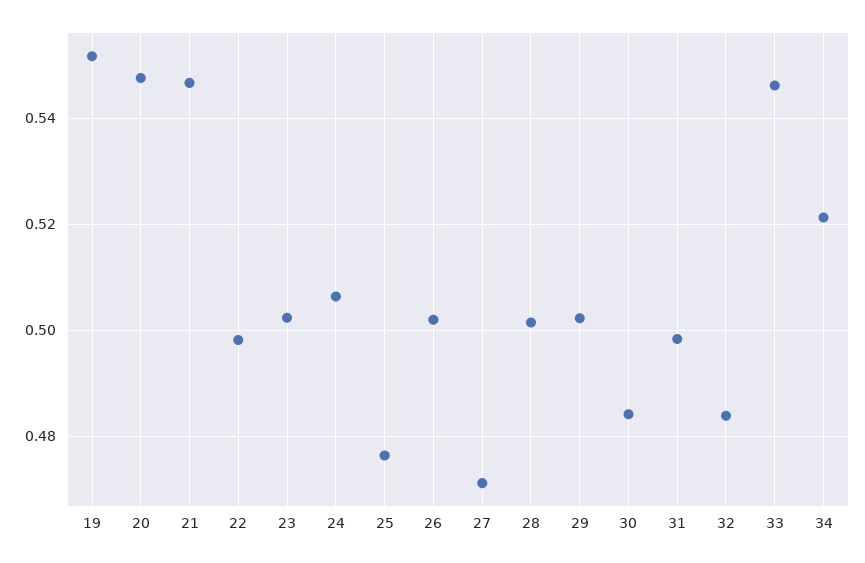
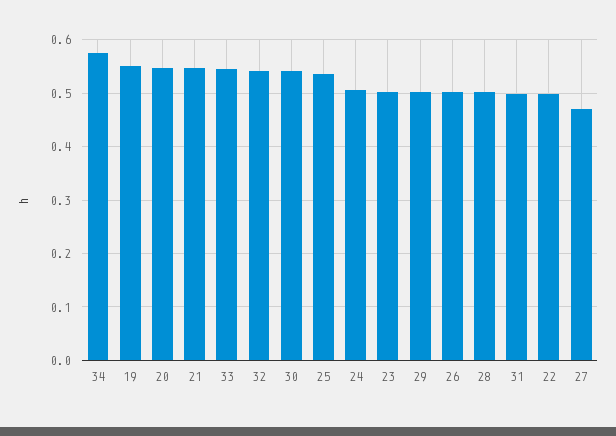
25: 0.476 -> 0.54
30: 0.484 -> 0.54
32: 0.484 -> 0.54
34: 0.522 -> 0.58

